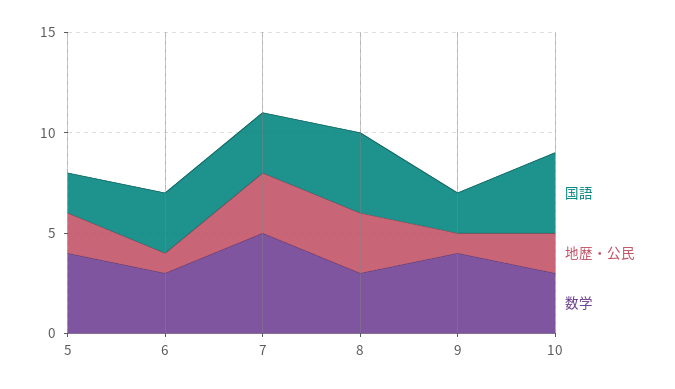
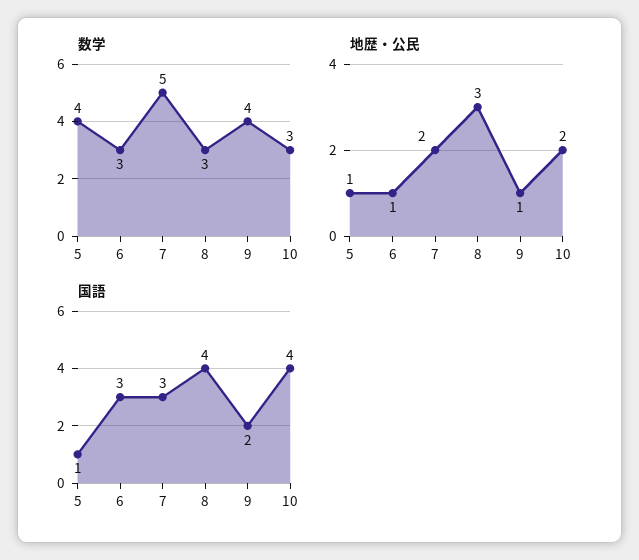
国語, 5: 2 -> 1
地歴・公民, 5: 2 -> 1
地歴・公民, 7: 3 -> 2

